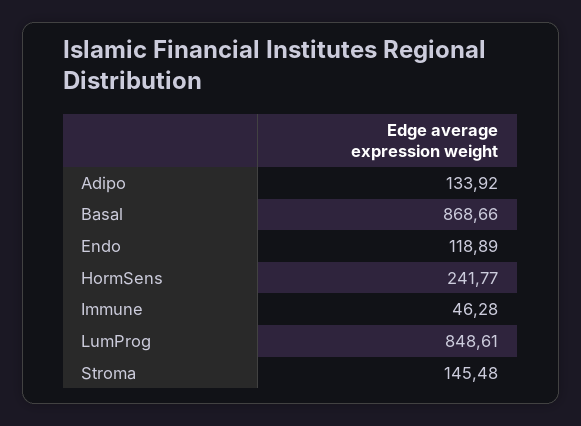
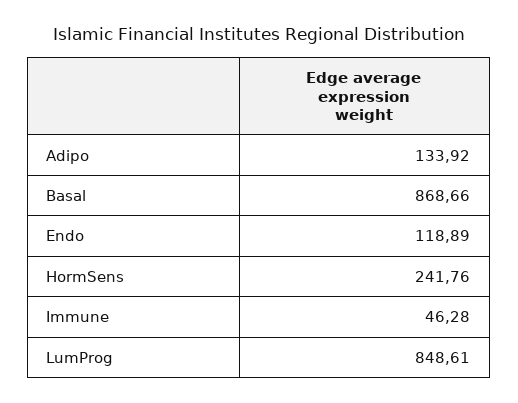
HormSens: 241.77 -> 241.76
Stroma: 145.48 -> none

